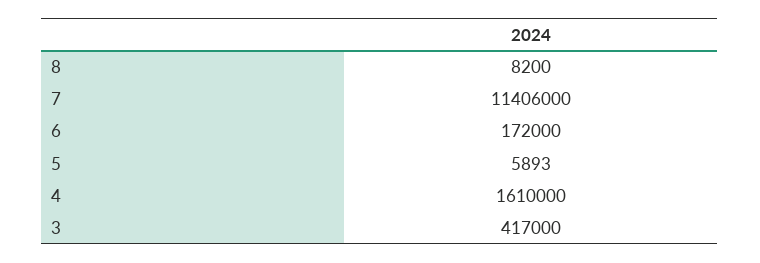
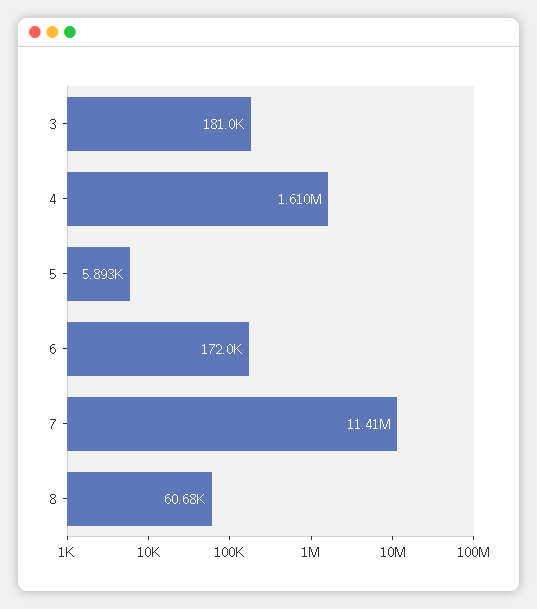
8: 8200 -> 60680
3: 417000 -> 181000

